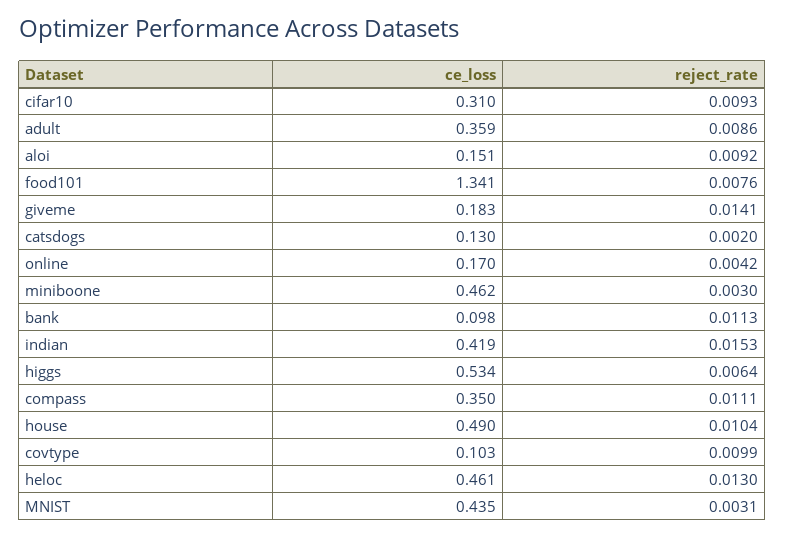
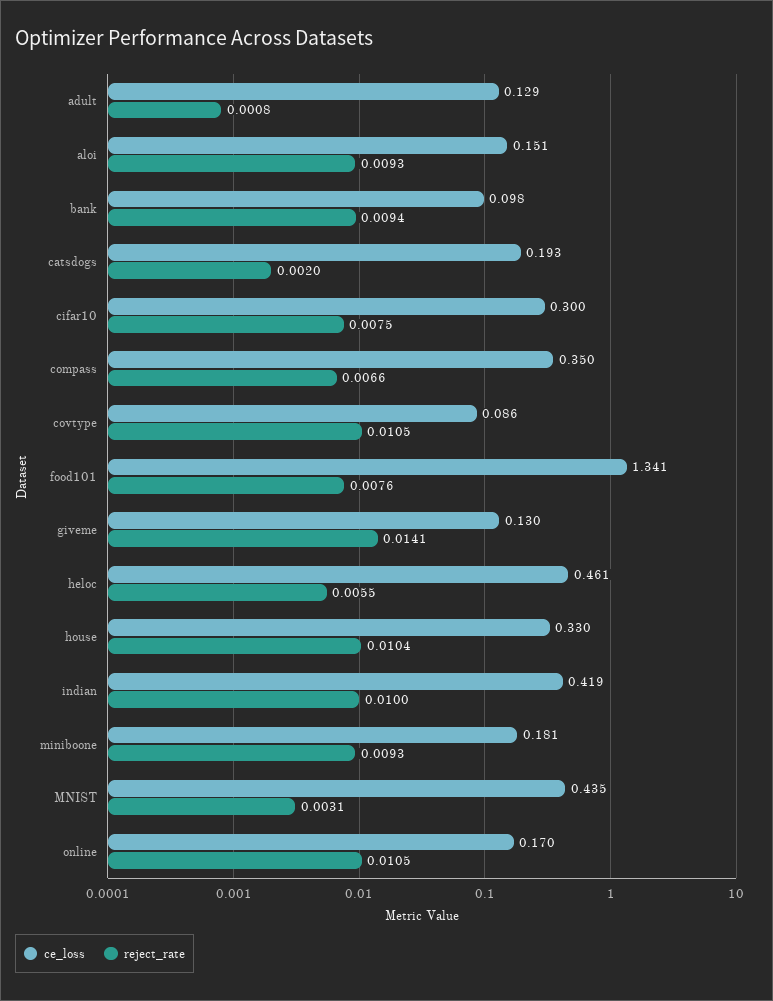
ce_loss, cifar10: 0.31 -> 0.3
reject_rate, cifar10: 0.0093 -> 0.0075
ce_loss, adult: 0.359 -> 0.129
reject_rate, adult: 0.0086 -> 0.0008
reject_rate, aloi: 0.0092 -> 0.0093
ce_loss, giveme: 0.183 -> 0.13
ce_loss, catsdogs: 0.13 -> 0.193
reject_rate, online: 0.0042 -> 0.0105
ce_loss, miniboone: 0.462 -> 0.181
reject_rate, miniboone: 0.003 -> 0.0093
reject_rate, bank: 0.0113 -> 0.0094
reject_rate, indian: 0.0153 -> 0.01
ce_loss, higgs: 0.534 -> none
reject_rate, higgs: 0.0064 -> none
reject_rate, compass: 0.0111 -> 0.0066
ce_loss, house: 0.49 -> 0.33
ce_loss, covtype: 0.103 -> 0.086
reject_rate, covtype: 0.0099 -> 0.0105
reject_rate, heloc: 0.013 -> 0.0055

